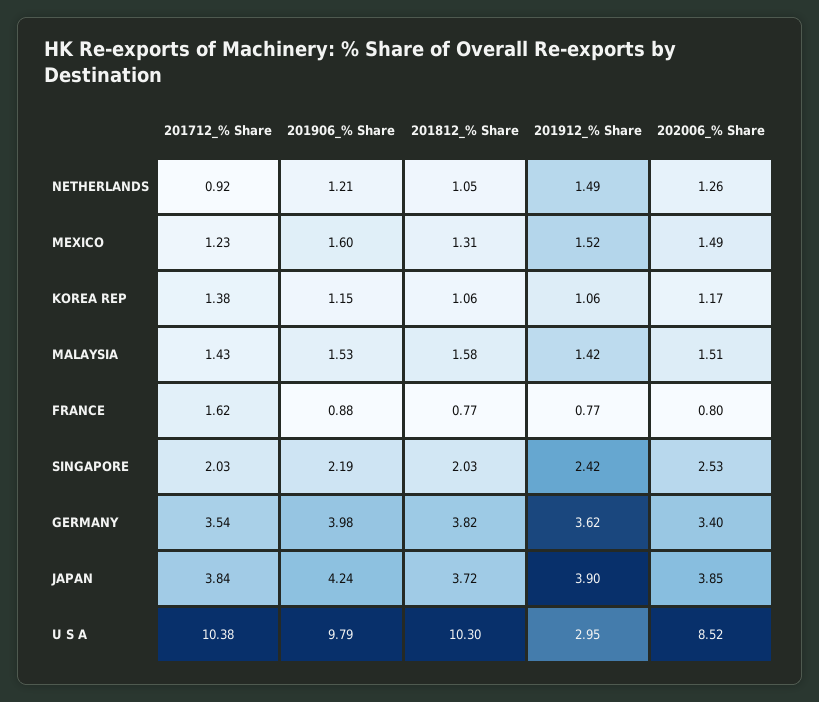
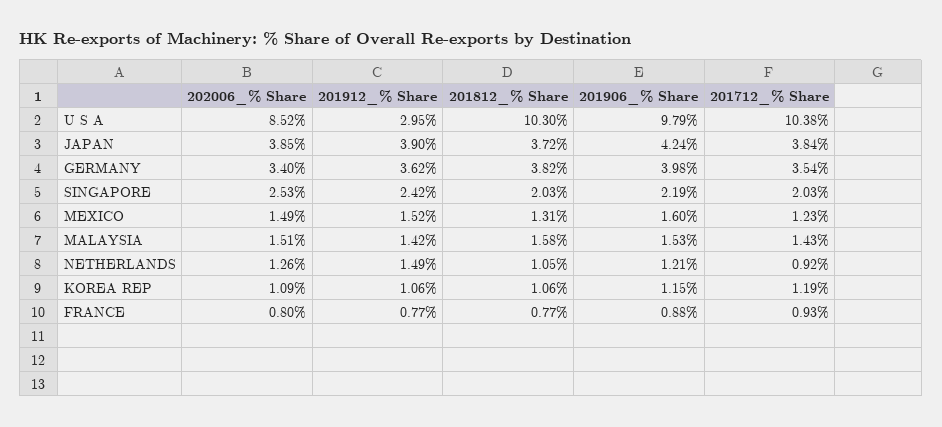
201712_% Share, KOREA REP: 1.38 -> 1.19
202006_% Share, KOREA REP: 1.17 -> 1.09
201712_% Share, FRANCE: 1.62 -> 0.93

